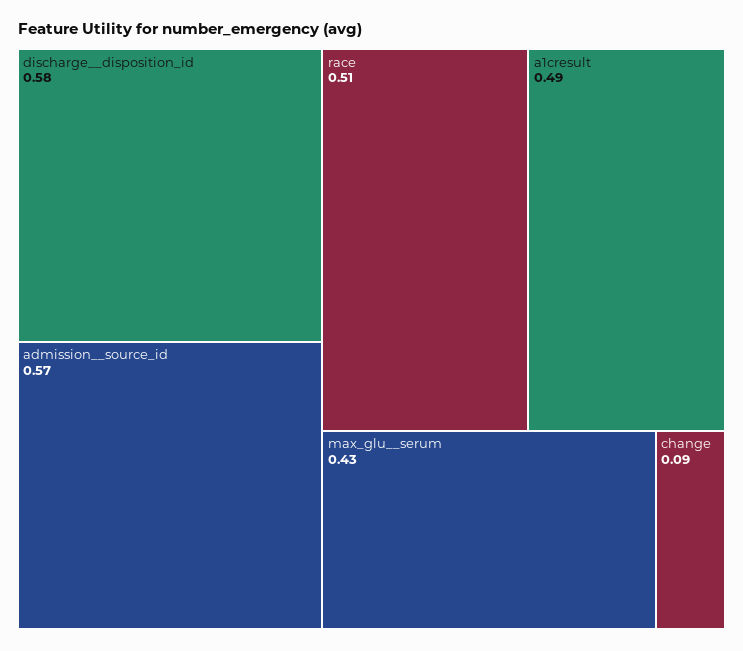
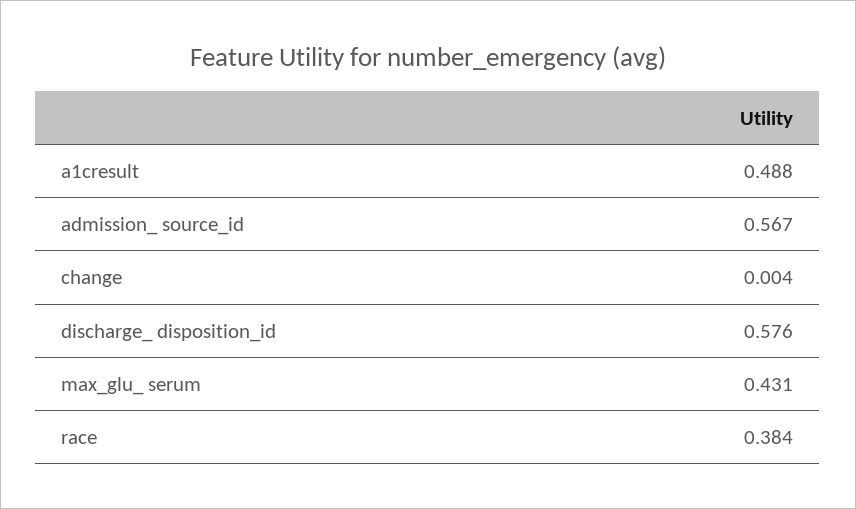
race: 0.51 -> 0.384
change: 0.09 -> 0.004

